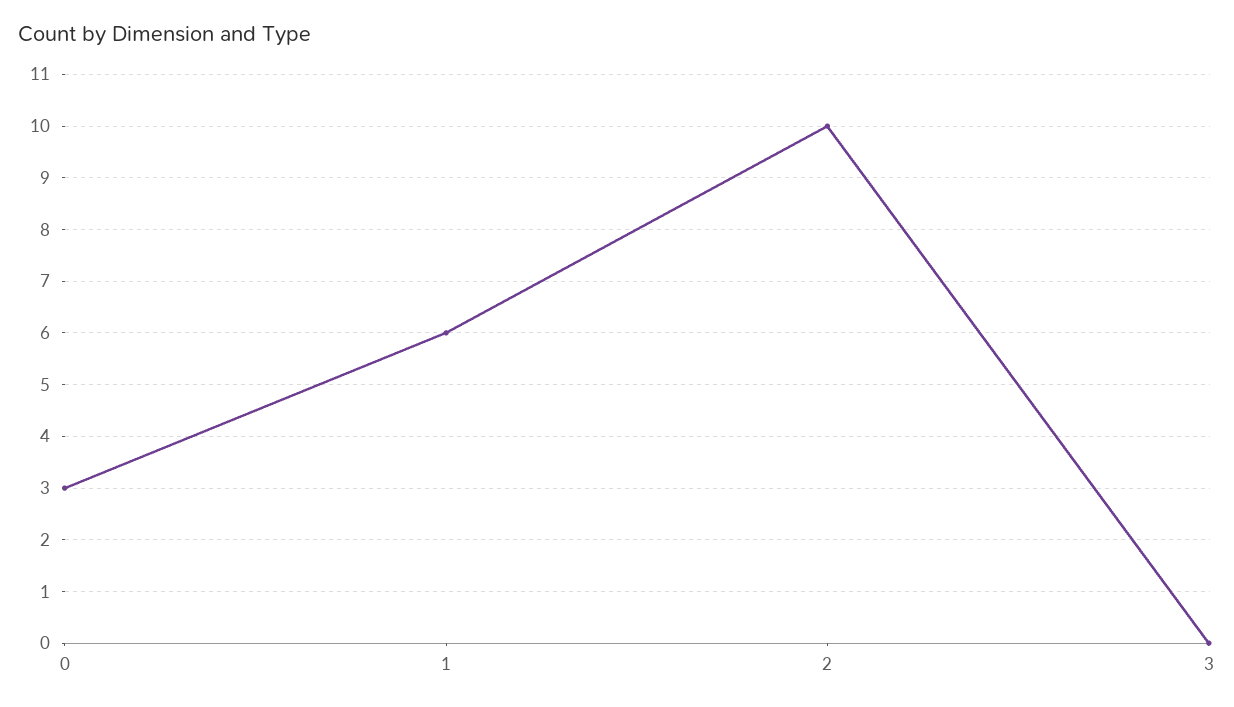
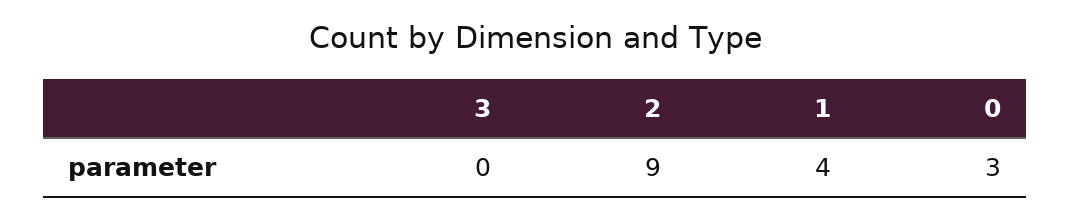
1: 6 -> 4
2: 10 -> 9

